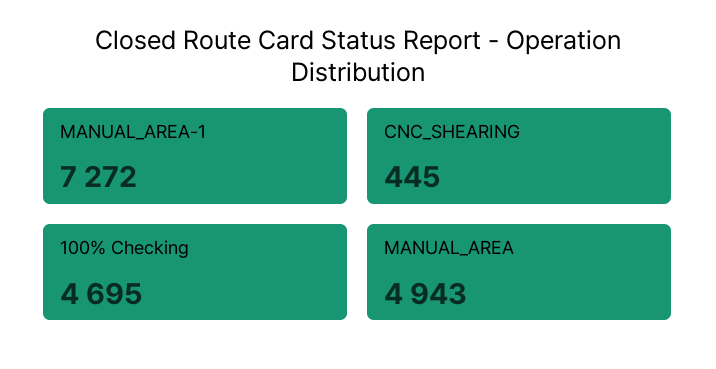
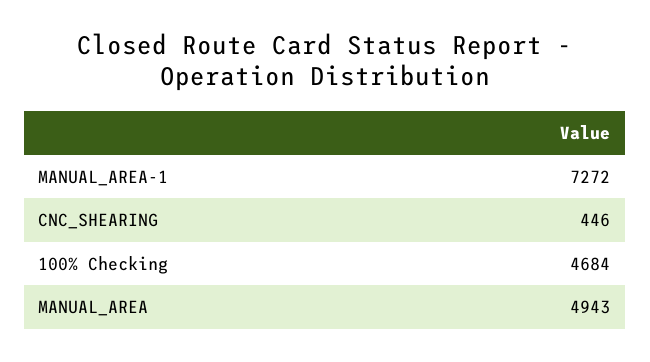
CNC_SHEARING: 445 -> 446
100% Checking: 4695 -> 4684

